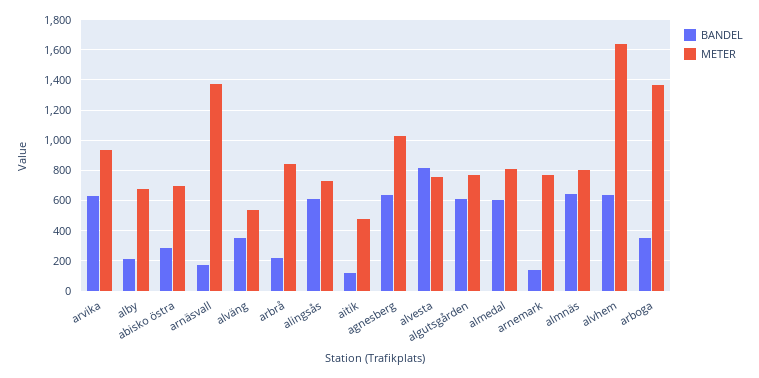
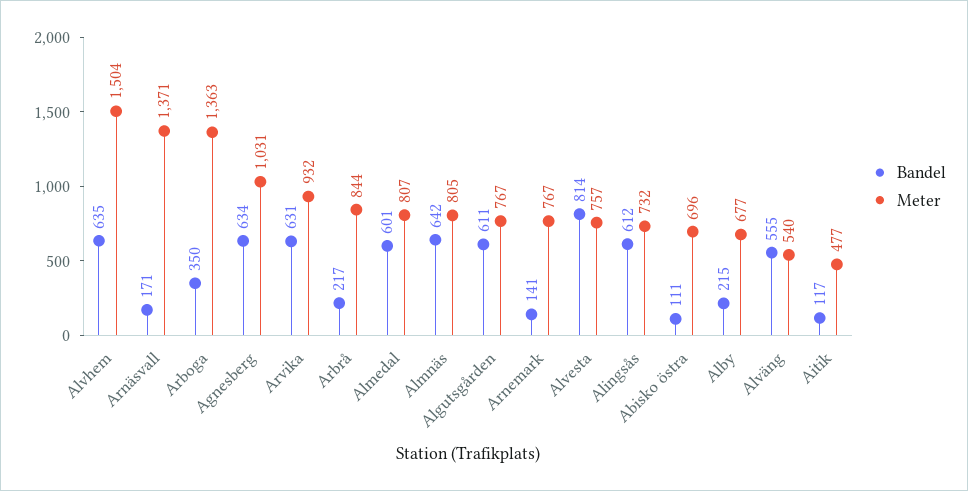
BANDEL, abisko östra: 300 -> 111
BANDEL, alväng: 350 -> 555
METER, alvhem: 1650 -> 1504

